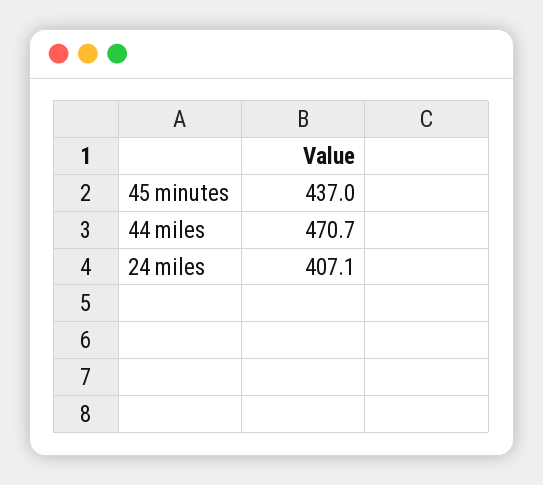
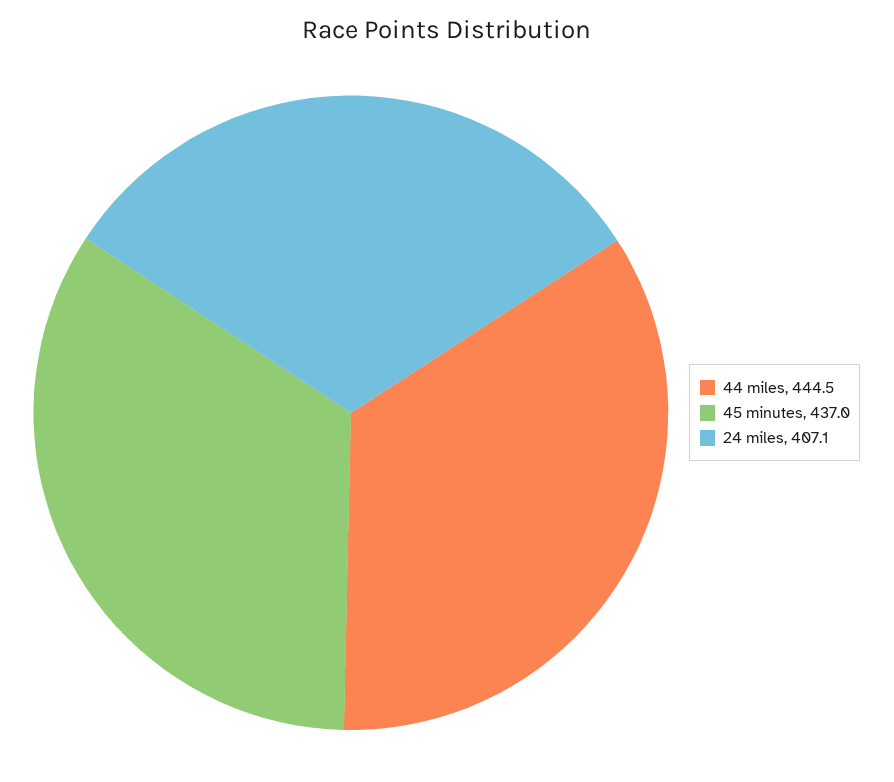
44 miles: 470.7 -> 444.5

